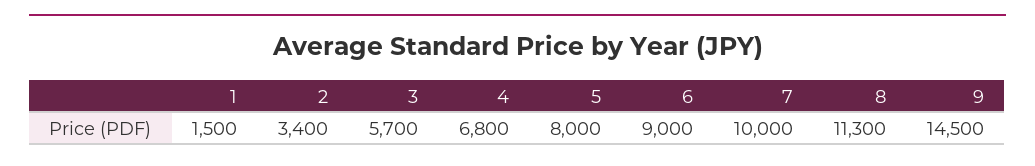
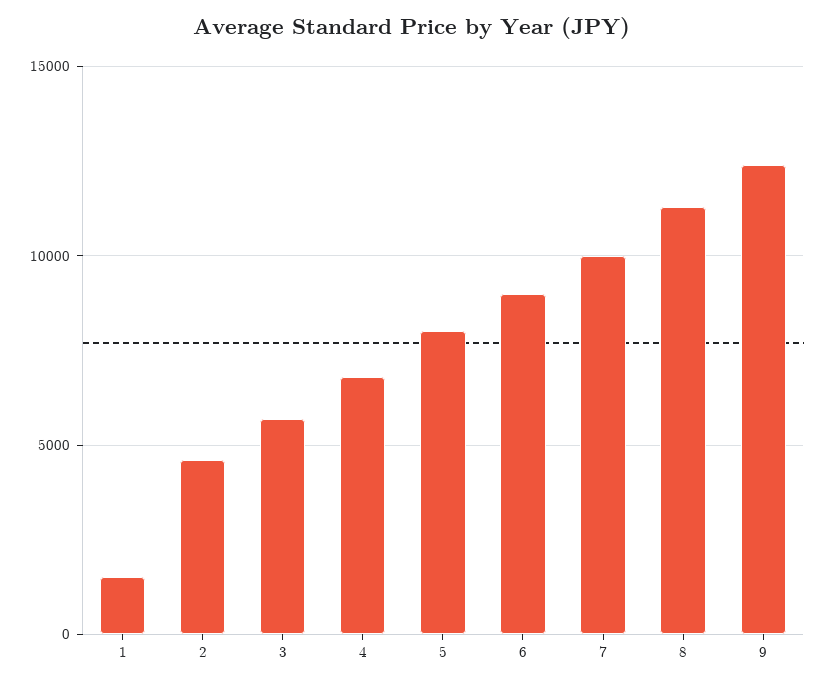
2: 3400 -> 4500
9: 14500 -> 12500

